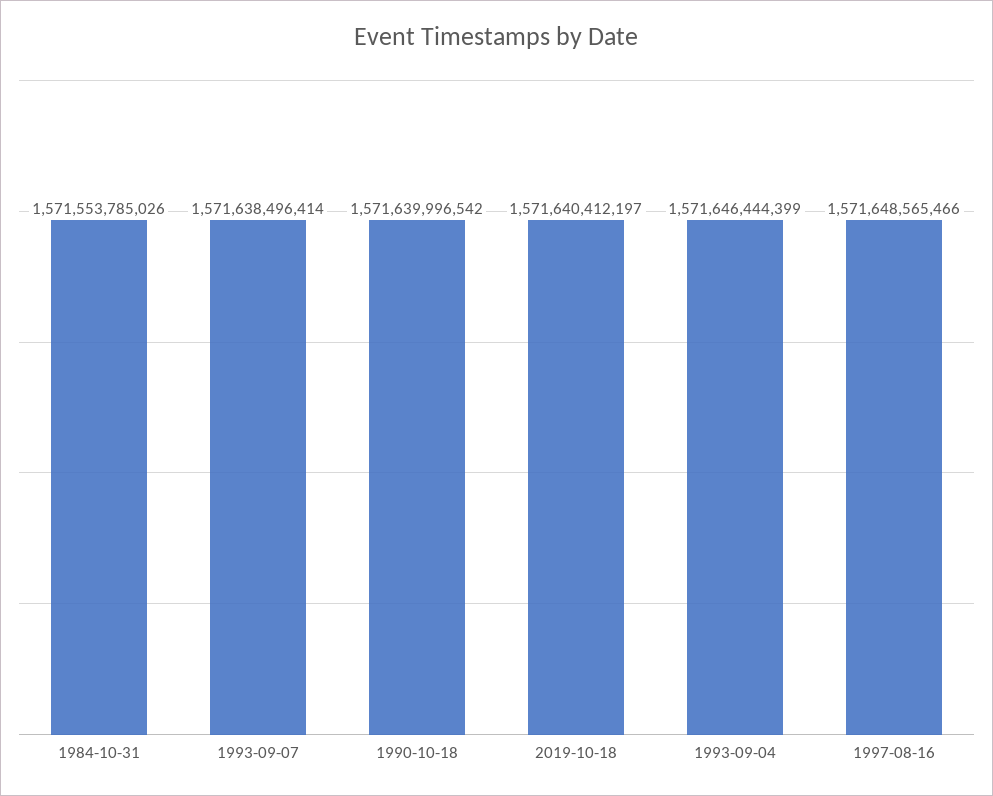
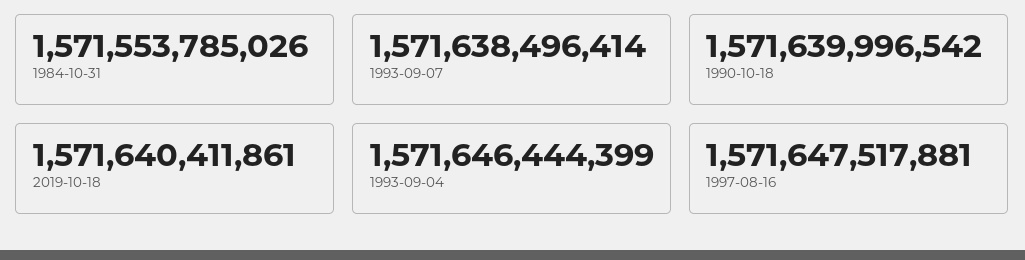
2019-10-18: 1571640412197 -> 1571640411861
1997-08-16: 1571648565466 -> 1571647517881

